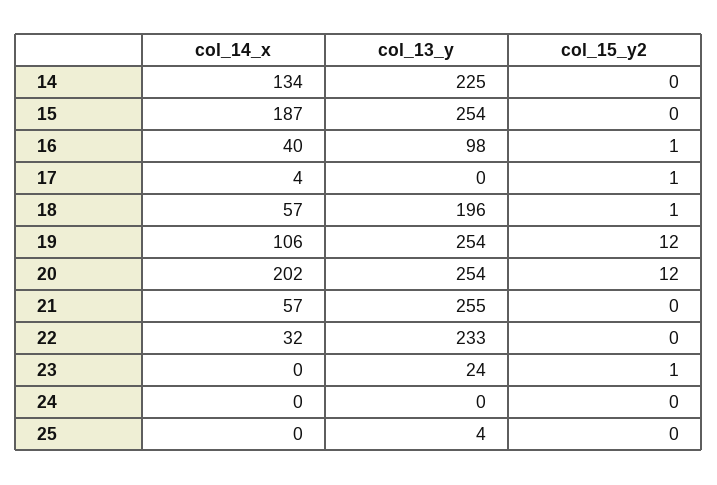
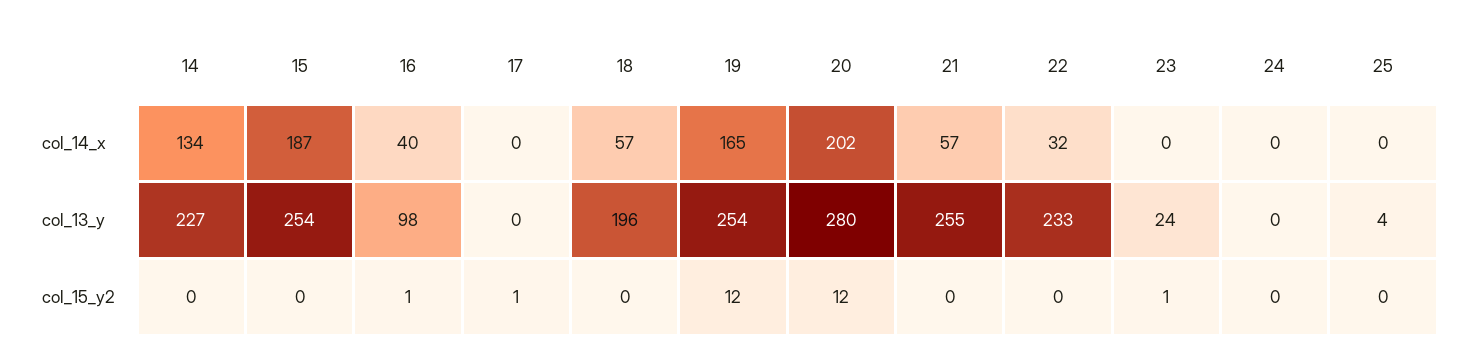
col_13_y, 14: 225 -> 227
col_14_x, 17: 4 -> 0
col_15_y2, 18: 1 -> 0
col_14_x, 19: 106 -> 165
col_13_y, 20: 254 -> 280

